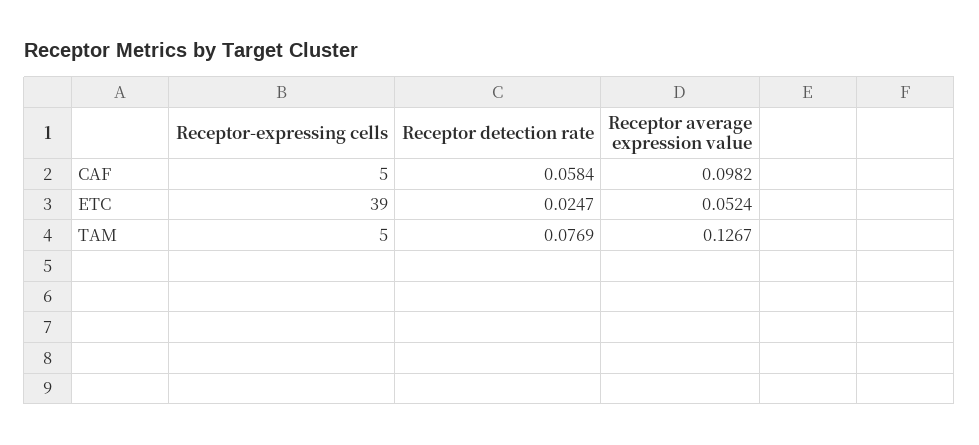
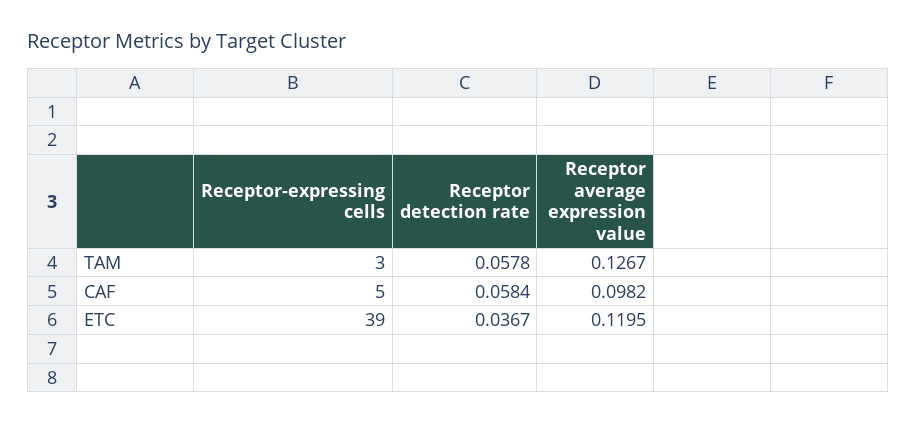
Receptor detection rate, ETC: 0.0247 -> 0.0367
Receptor average expression value, ETC: 0.0524 -> 0.1195
Receptor-expressing cells, TAM: 5 -> 3
Receptor detection rate, TAM: 0.0769 -> 0.0578

